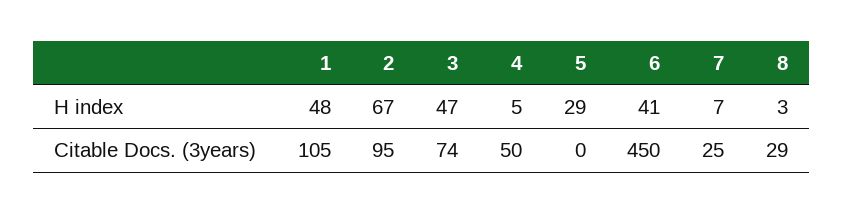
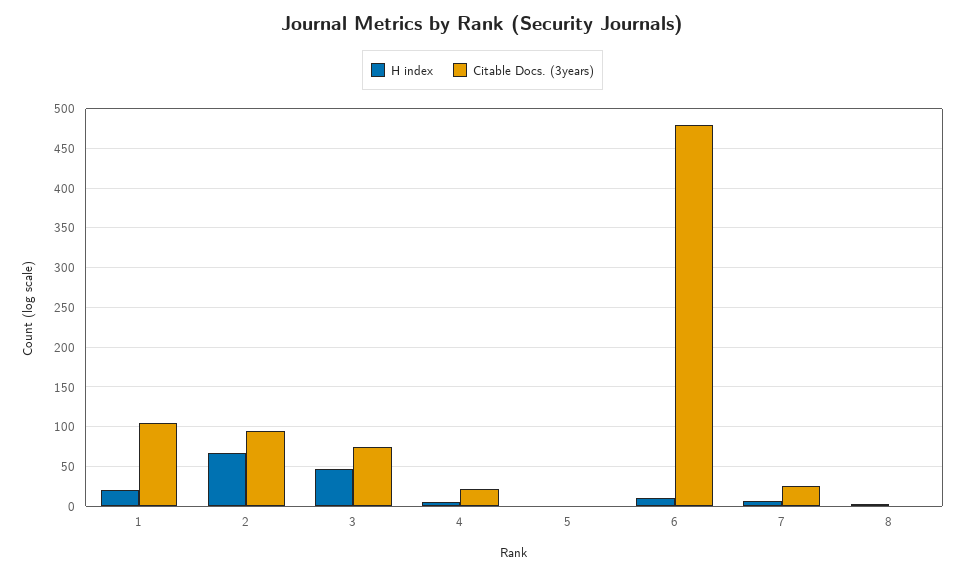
H index, 1: 48 -> 20
H index, 5: 29 -> 0
H index, 6: 41 -> 10
Citable Docs. (3years), 4: 50 -> 20
Citable Docs. (3years), 6: 450 -> 480
Citable Docs. (3years), 8: 29 -> 0

